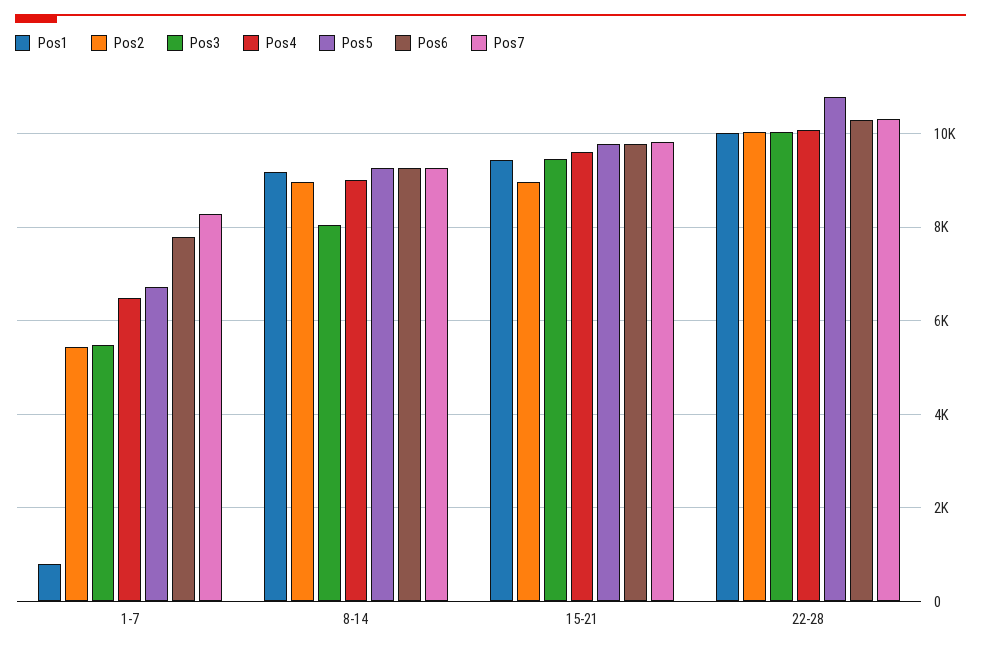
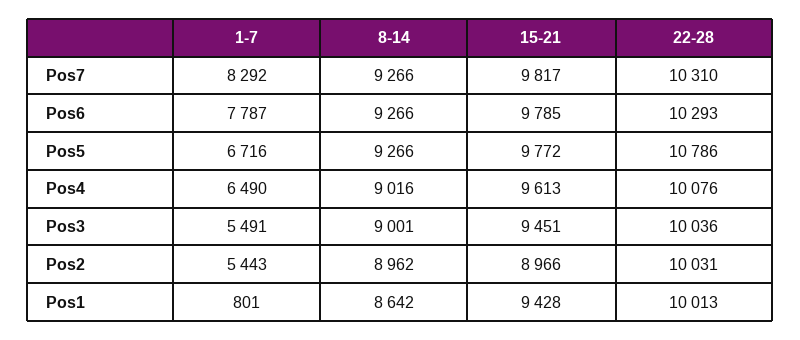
Pos1, 8-14: 9200 -> 8642
Pos3, 8-14: 8000 -> 9001

